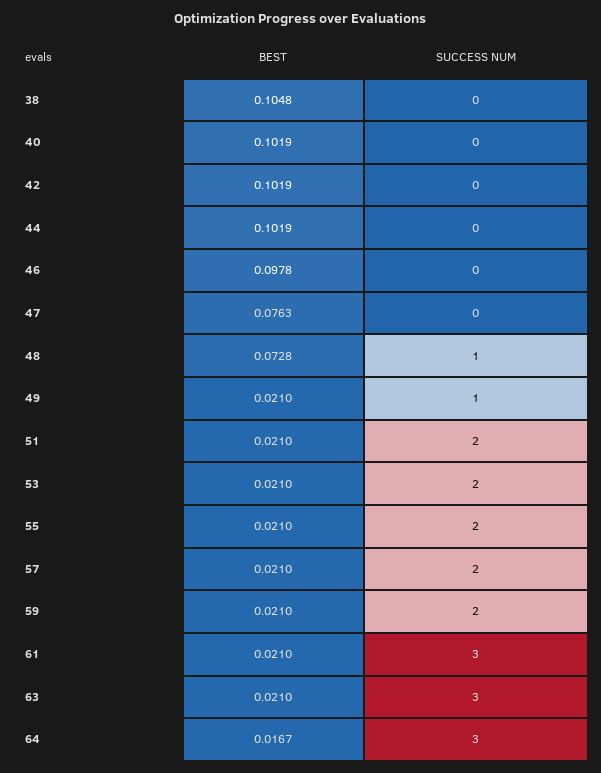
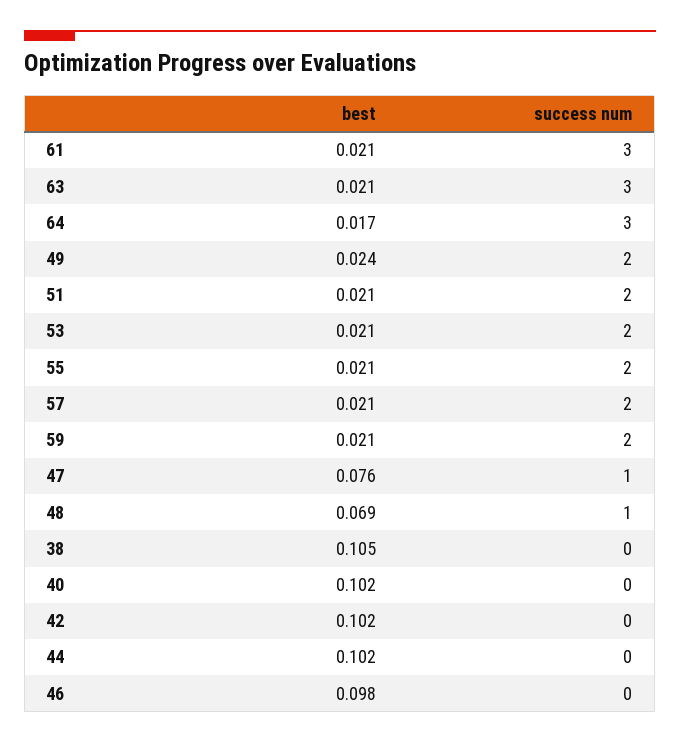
SUCCESS NUM, 47: 0 -> 1
BEST, 48: 0.0728 -> 0.069
BEST, 49: 0.021 -> 0.024
SUCCESS NUM, 49: 1 -> 2

